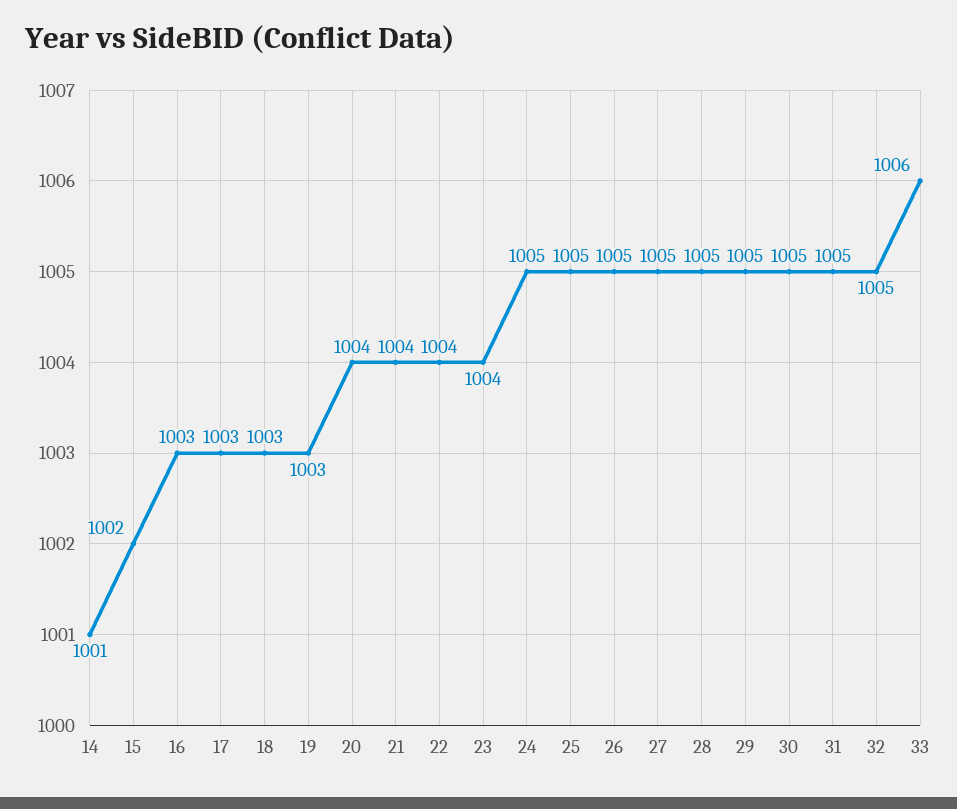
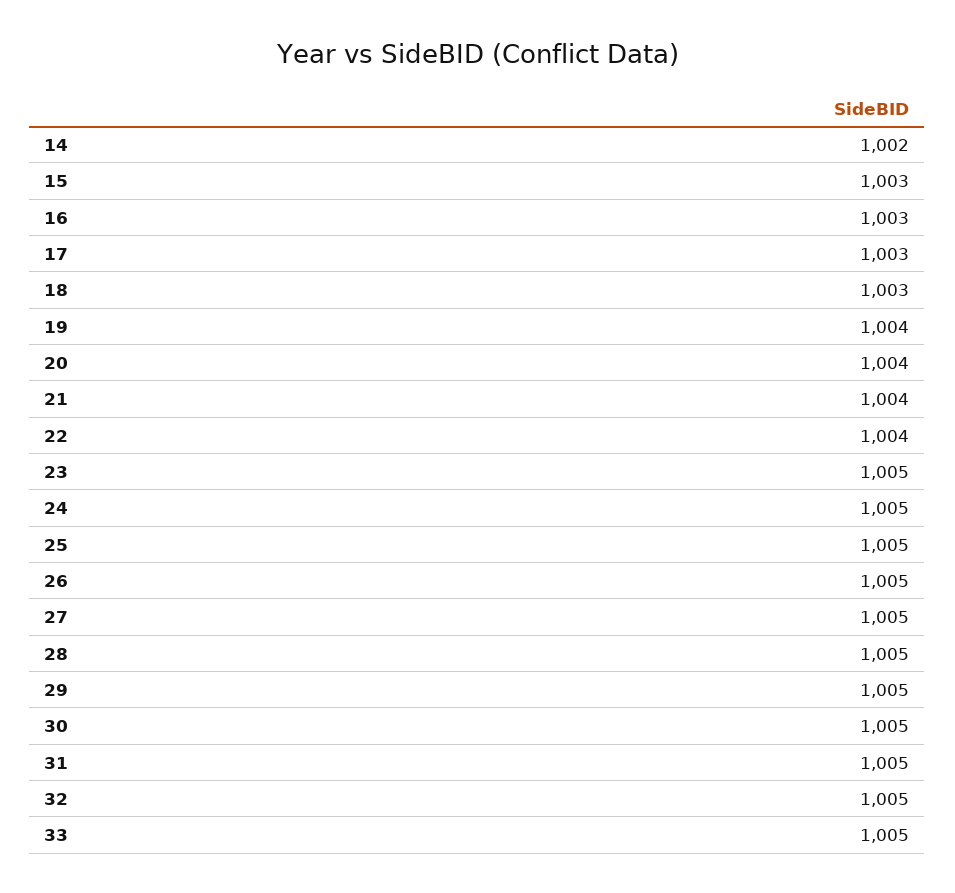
14: 1001 -> 1002
15: 1002 -> 1003
19: 1003 -> 1004
23: 1004 -> 1005
33: 1006 -> 1005

